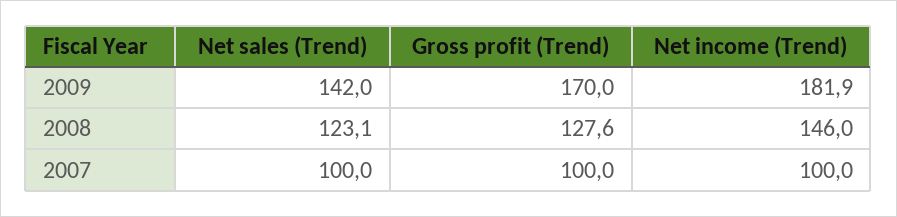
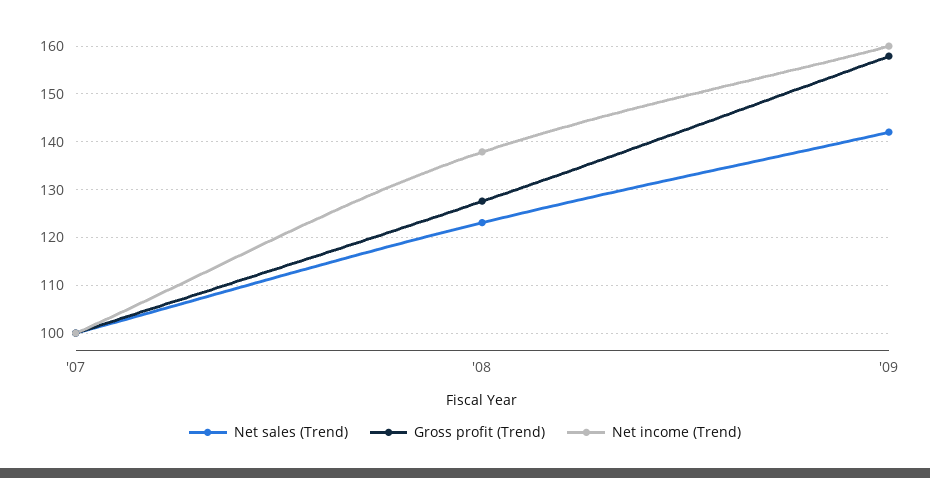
Gross profit (Trend), 2009: 170 -> 158
Net income (Trend), 2009: 181.9 -> 160
Net income (Trend), 2008: 146 -> 138

